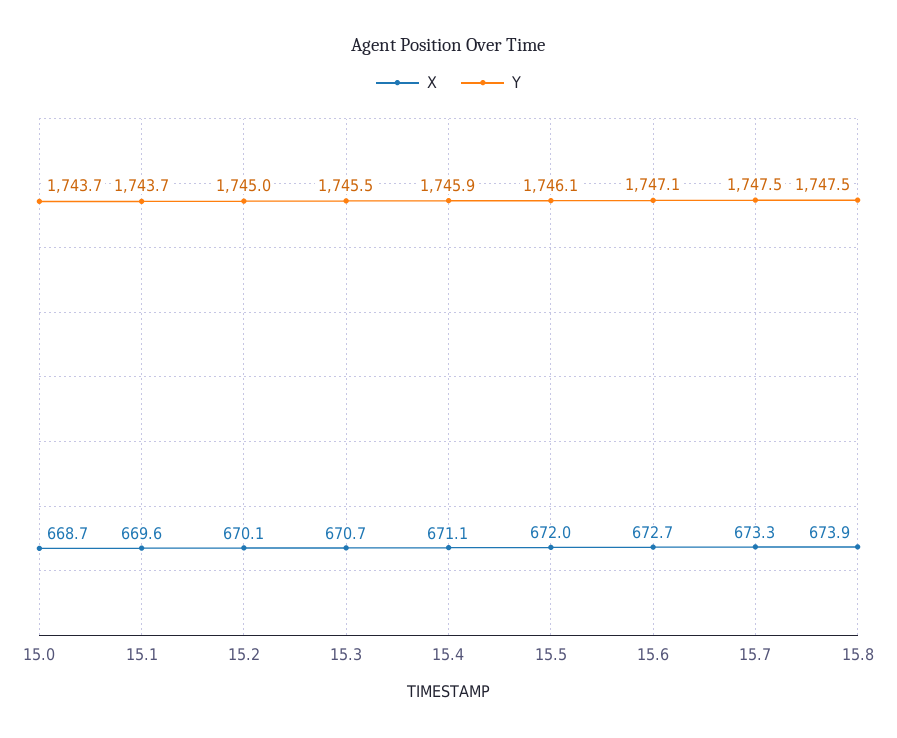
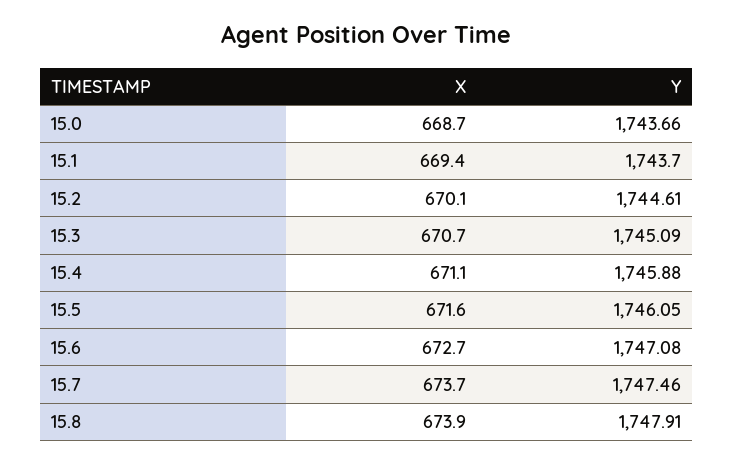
X, 15.1: 669.6 -> 669.4
Y, 15.2: 1745 -> 1744.61
Y, 15.3: 1745.5 -> 1745.09
X, 15.5: 672 -> 671.6
X, 15.7: 673.3 -> 673.7
Y, 15.8: 1747.5 -> 1747.91

